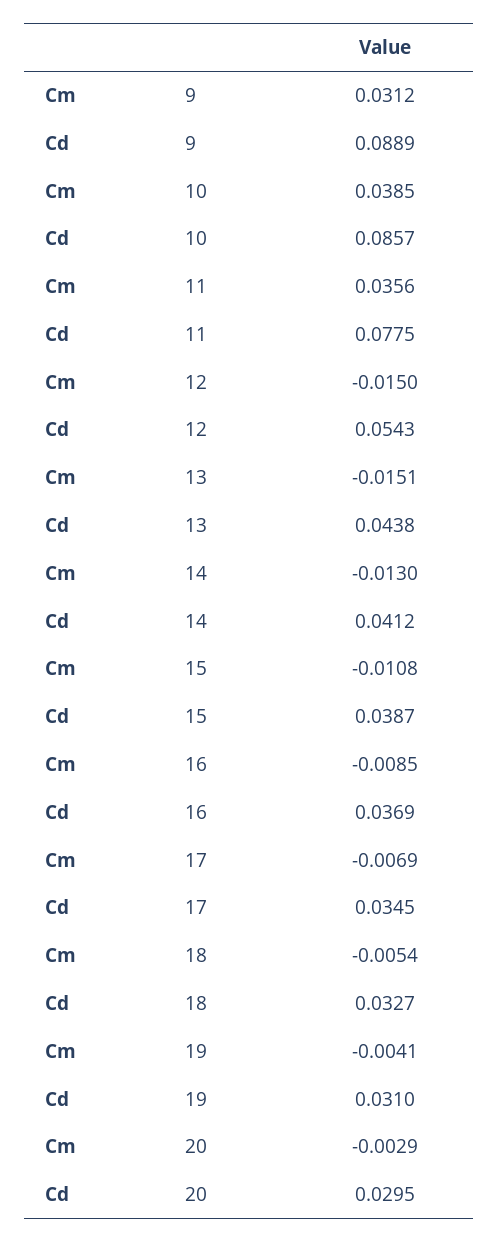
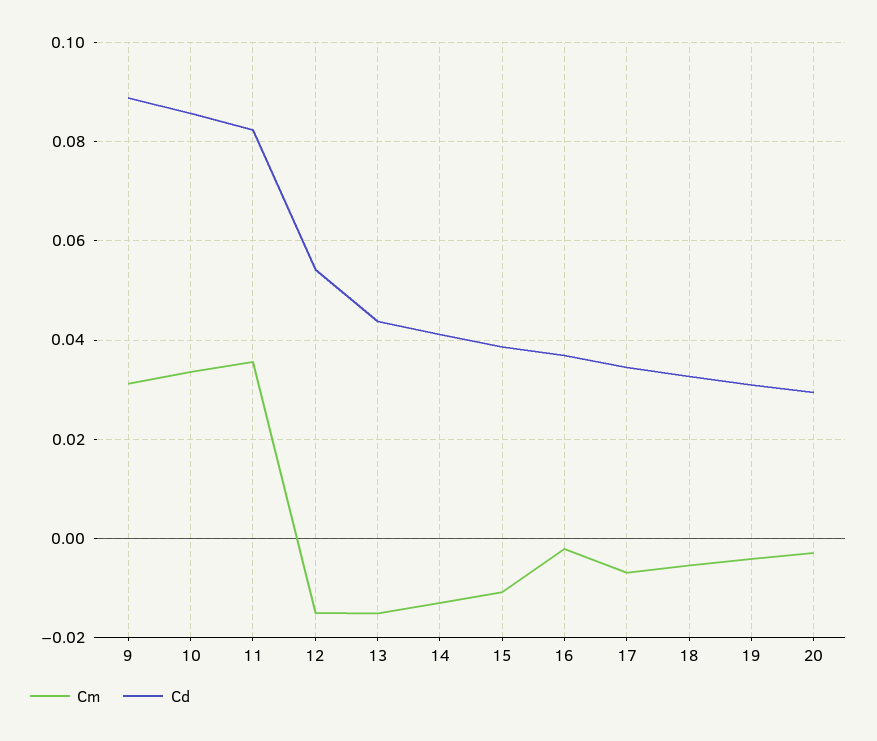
Cm, 10: 0.0385 -> 0.034
Cd, 11: 0.0775 -> 0.082
Cm, 16: -0.0085 -> -0.002

